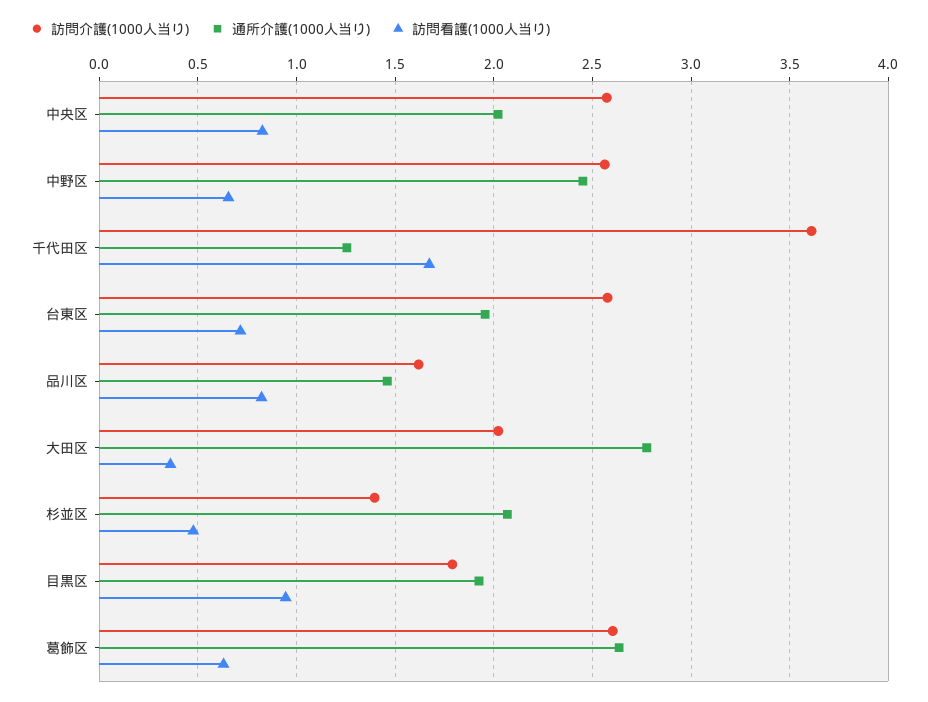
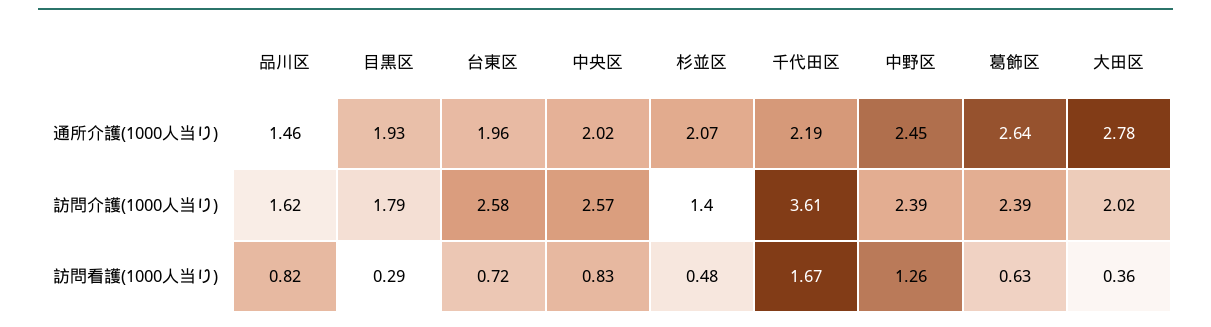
訪問介護(1000人当り), 中野区: 2.55 -> 2.39
訪問看護(1000人当り), 中野区: 0.65 -> 1.26
通所介護(1000人当り), 千代田区: 1.25 -> 2.19
訪問看護(1000人当り), 目黒区: 0.95 -> 0.29
訪問介護(1000人当り), 葛飾区: 2.6 -> 2.39

